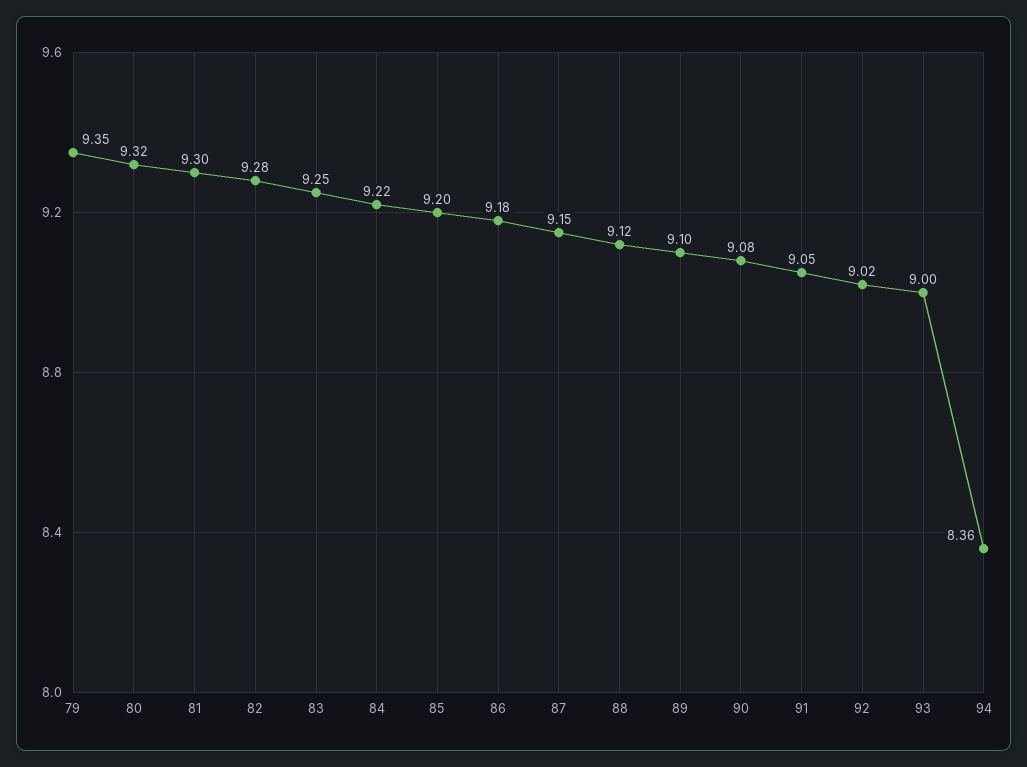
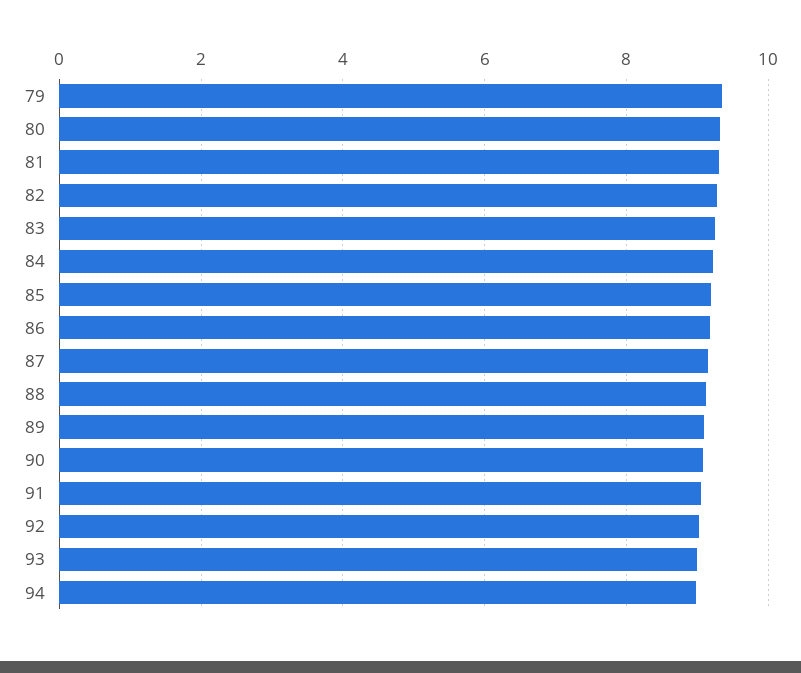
94: 8.36 -> 9

